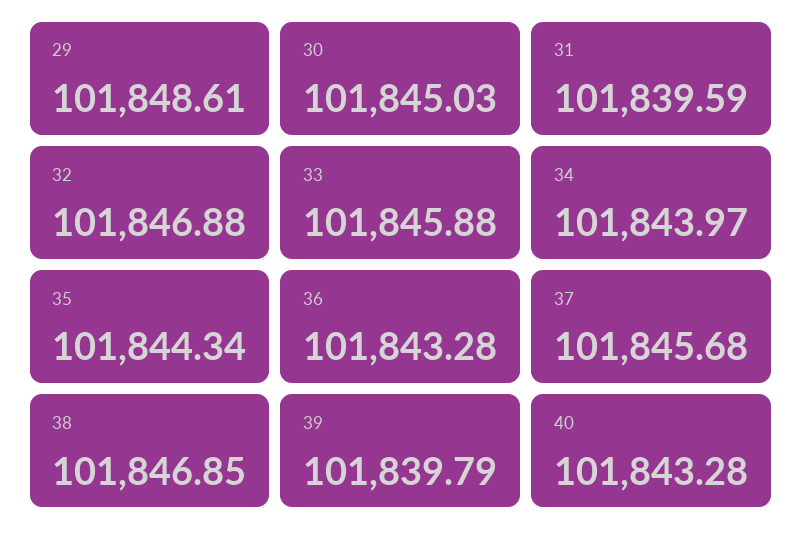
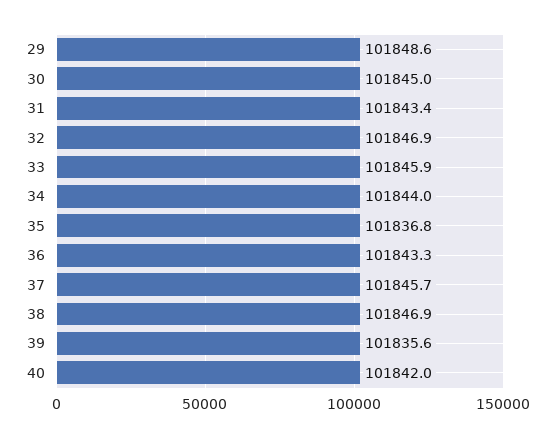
31: 101839.59 -> 101843.4
35: 101844.34 -> 101836.8
39: 101839.79 -> 101835.6
40: 101843.28 -> 101842

